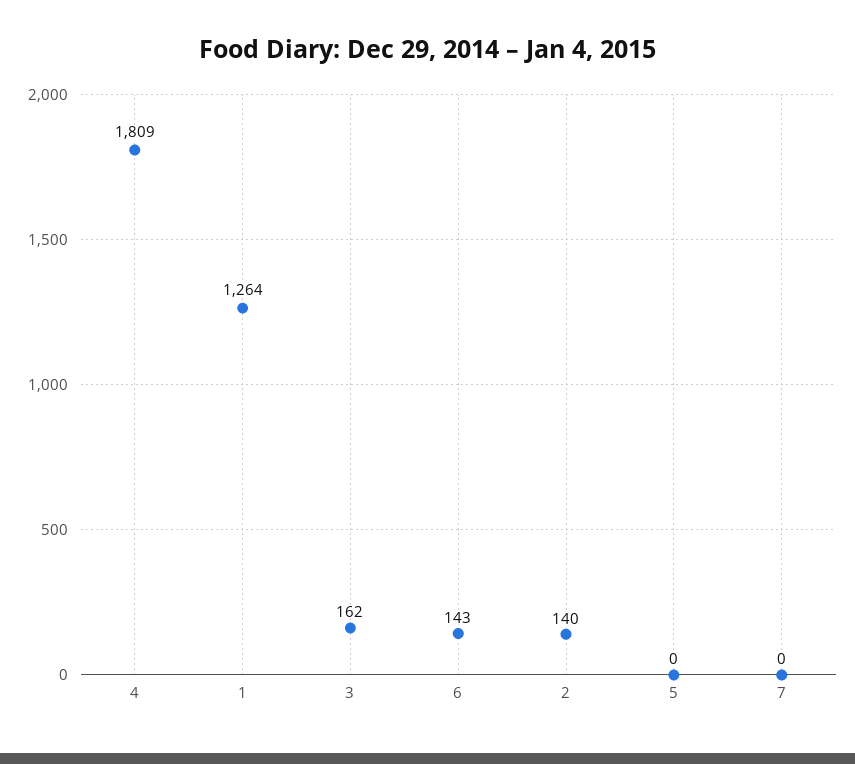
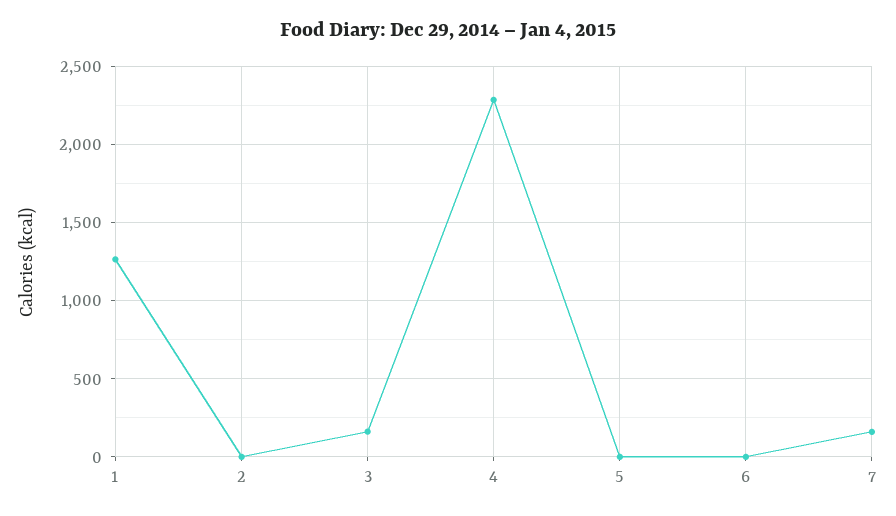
4: 1809 -> 2300
6: 143 -> 0
2: 140 -> 0
7: 0 -> 150

